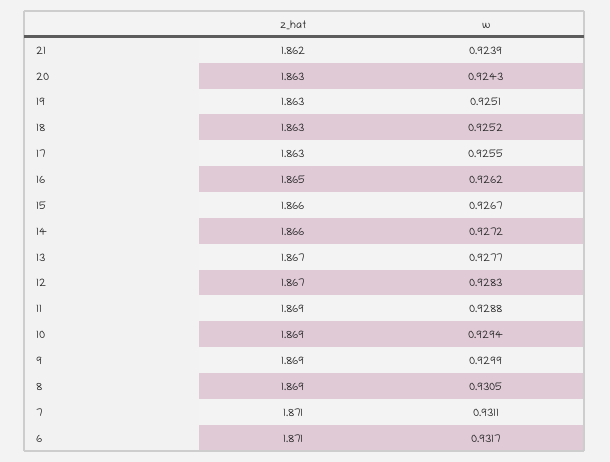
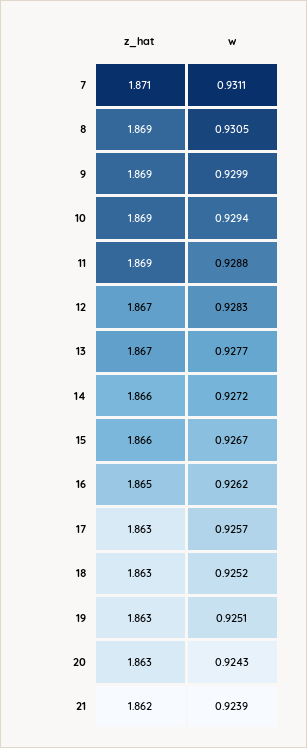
w, 17: 0.9255 -> 0.9257
z_hat, 6: 1.871 -> none
w, 6: 0.9317 -> none

